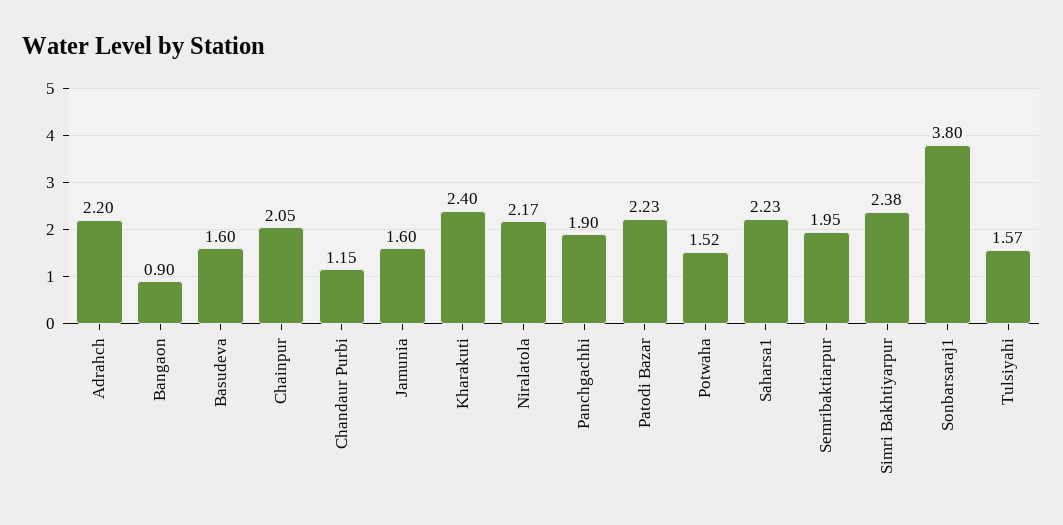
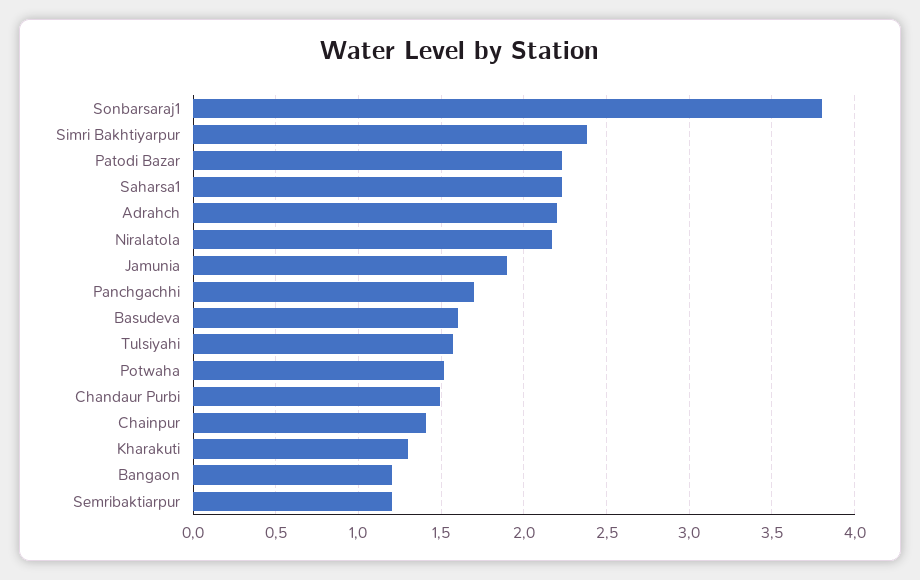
Bangaon: 0.9 -> 1.2
Chainpur: 2.05 -> 1.4
Chandaur Purbi: 1.15 -> 1.5
Jamunia: 1.6 -> 1.9
Kharakuti: 2.4 -> 1.3
Panchgachhi: 1.9 -> 1.7
Semribaktiarpur: 1.95 -> 1.2

